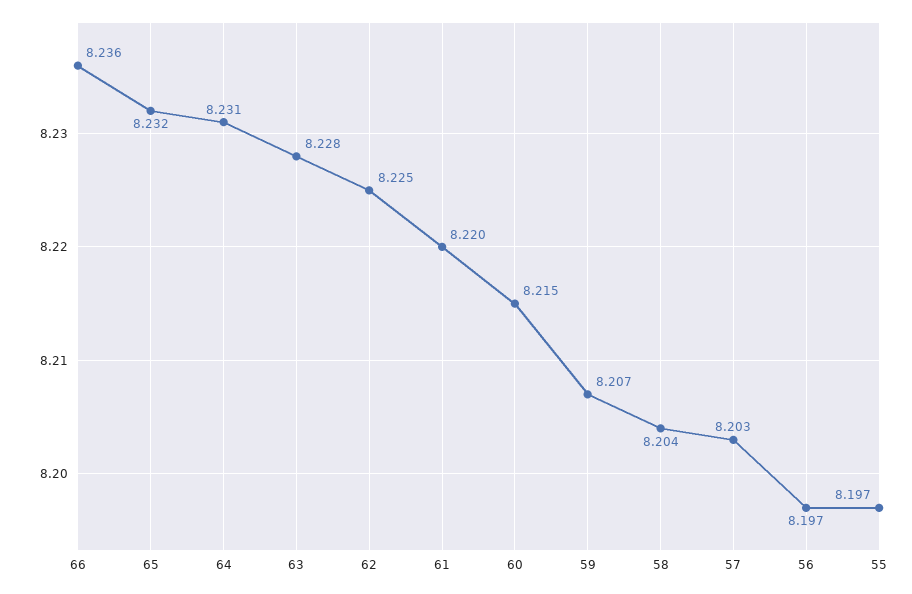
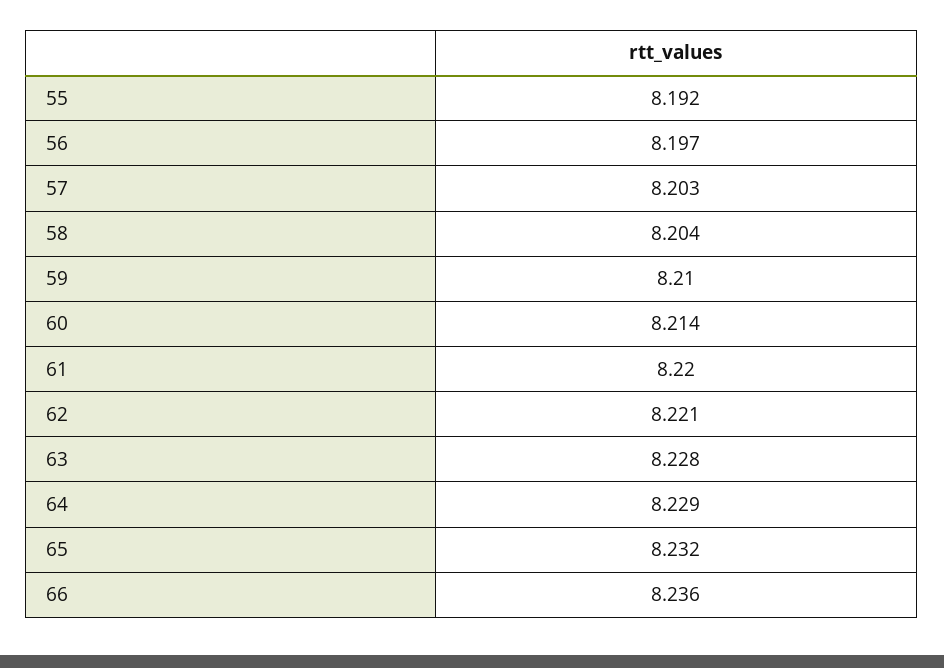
64: 8.231 -> 8.229
62: 8.225 -> 8.221
60: 8.215 -> 8.214
59: 8.207 -> 8.21
55: 8.197 -> 8.192

